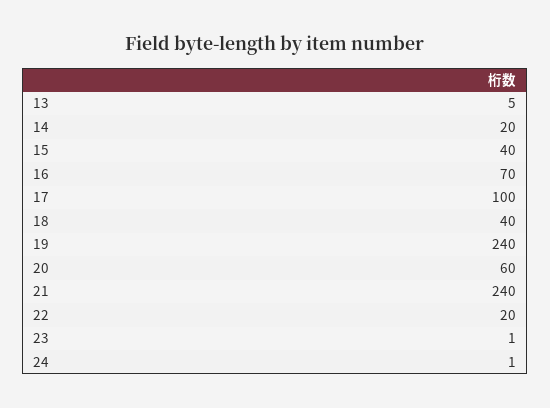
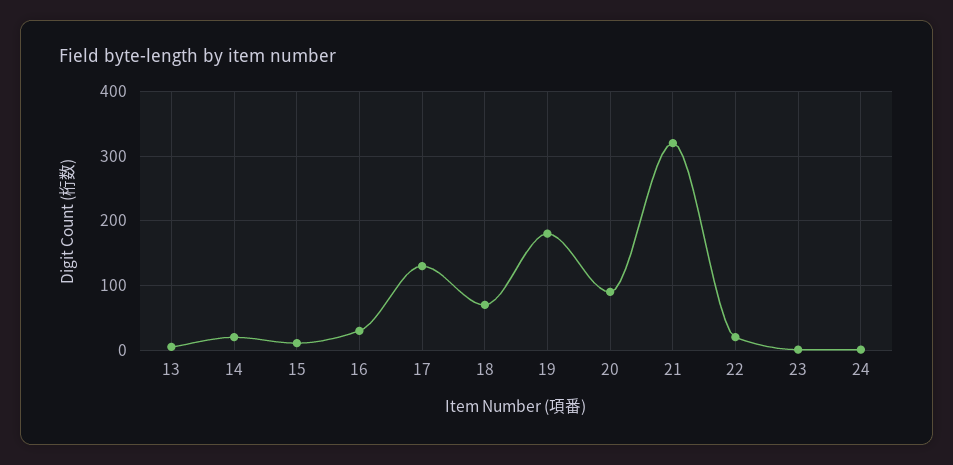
15: 40 -> 10
16: 70 -> 30
17: 100 -> 130
18: 40 -> 70
19: 240 -> 180
20: 60 -> 90
21: 240 -> 320

